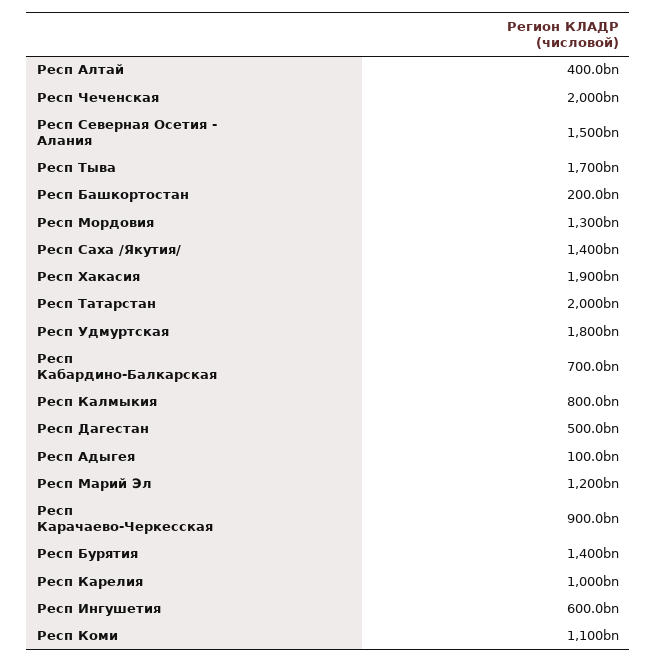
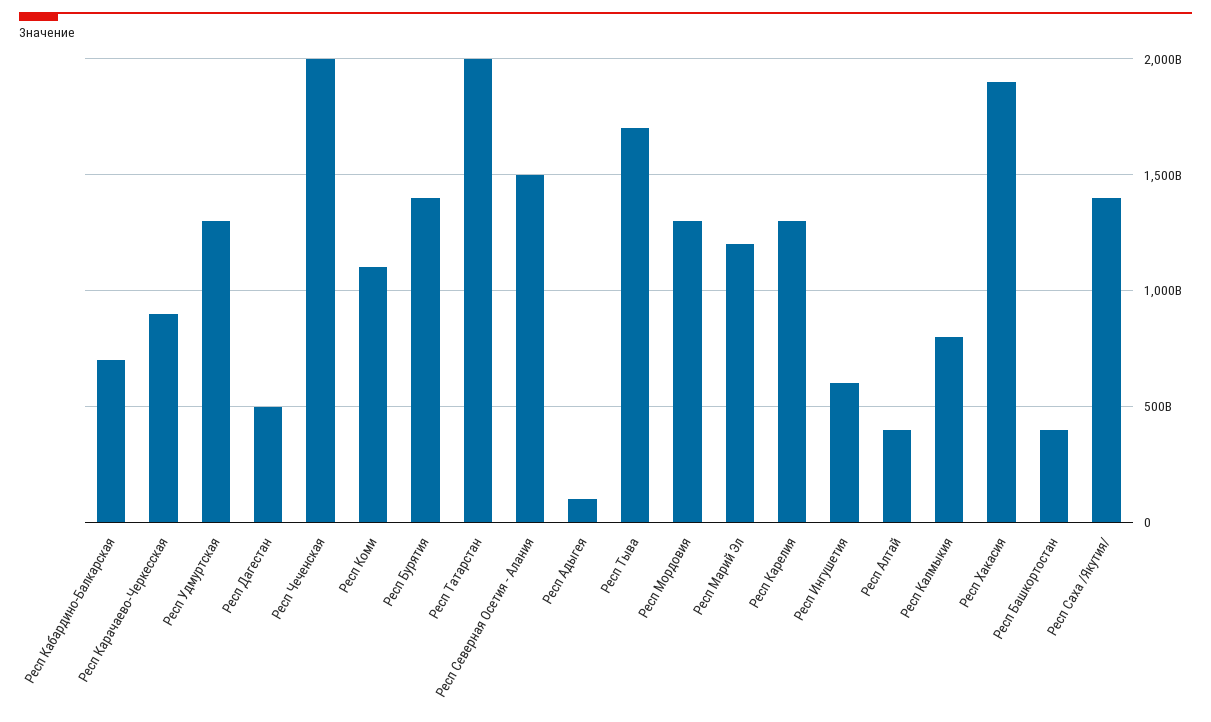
Респ Башкортостан: 200000000000 -> 400000000000
Респ Удмуртская: 1800000000000 -> 1300000000000
Респ Карелия: 1000000000000 -> 1300000000000

